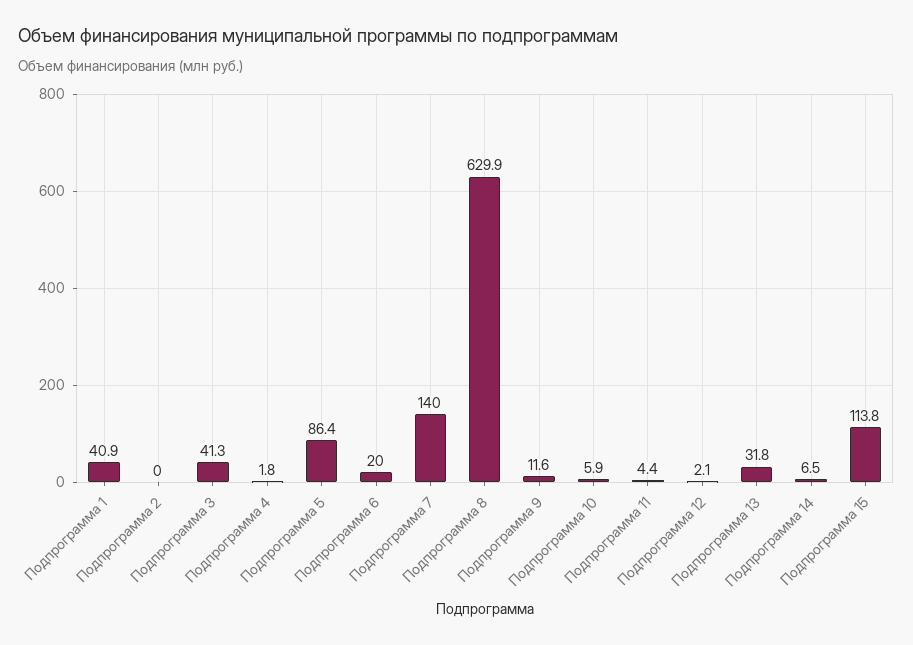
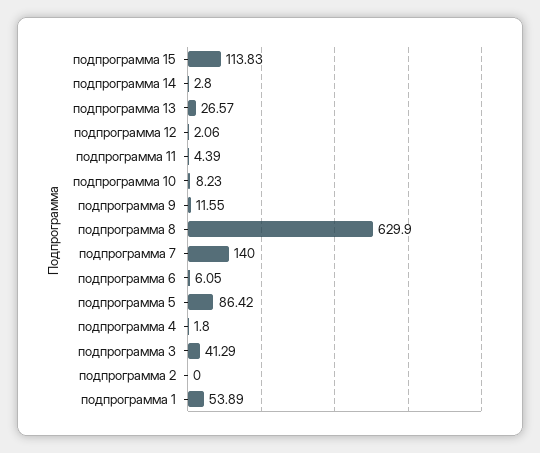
Подпрограмма 1: 40.9 -> 53.89
Подпрограмма 6: 20 -> 6.05
Подпрограмма 10: 5.9 -> 8.23
Подпрограмма 13: 31.8 -> 26.57
Подпрограмма 14: 6.5 -> 2.8

